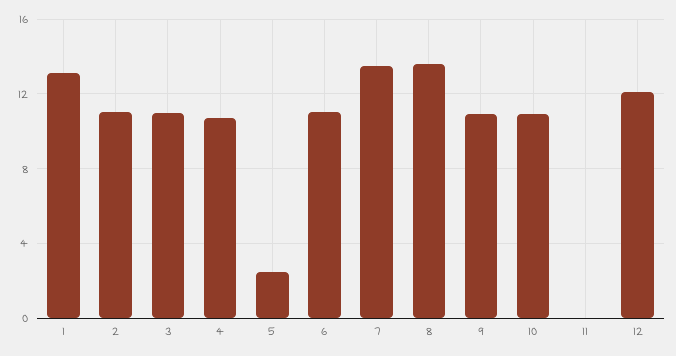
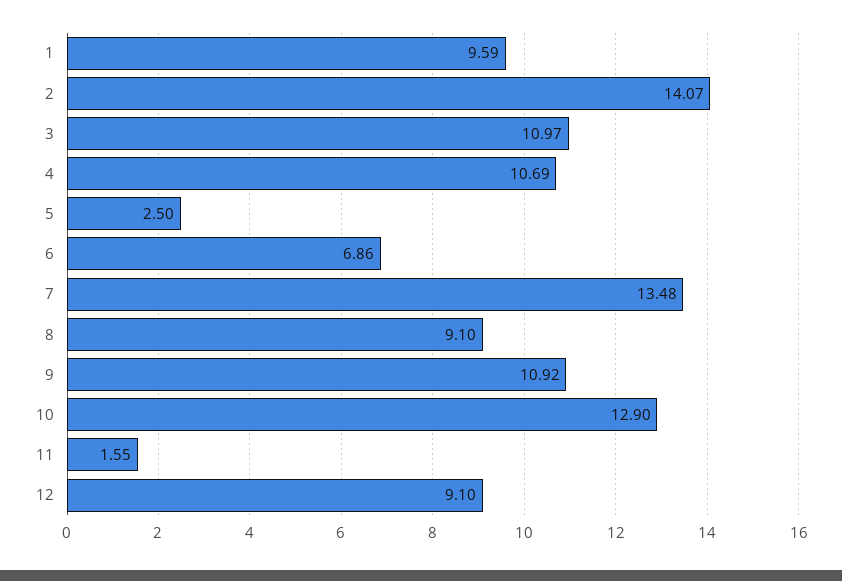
1: 13 -> 9.59
2: 11 -> 14.07
6: 11 -> 6.86
8: 13.5 -> 9.1
10: 11 -> 12.9
11: 0 -> 1.55
12: 12 -> 9.1

